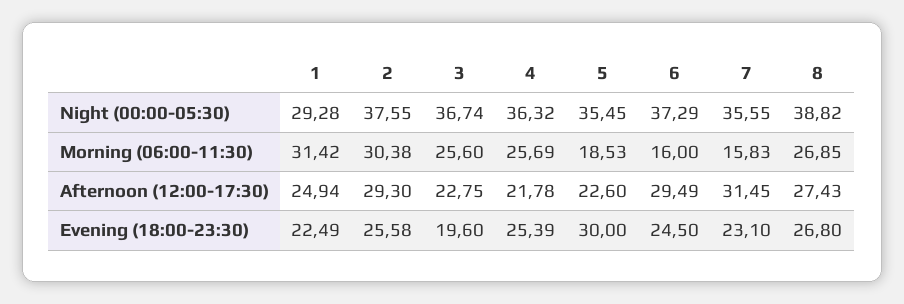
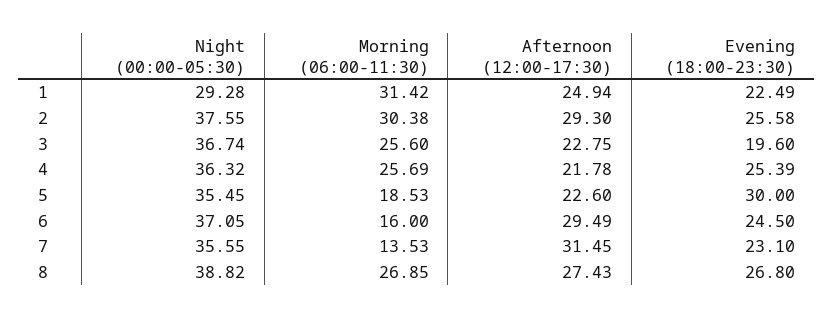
6, Night (00:00-05:30): 37.29 -> 37.05
7, Morning (06:00-11:30): 15.83 -> 13.53

